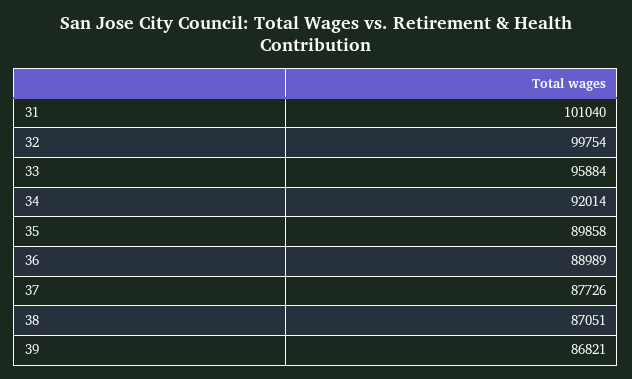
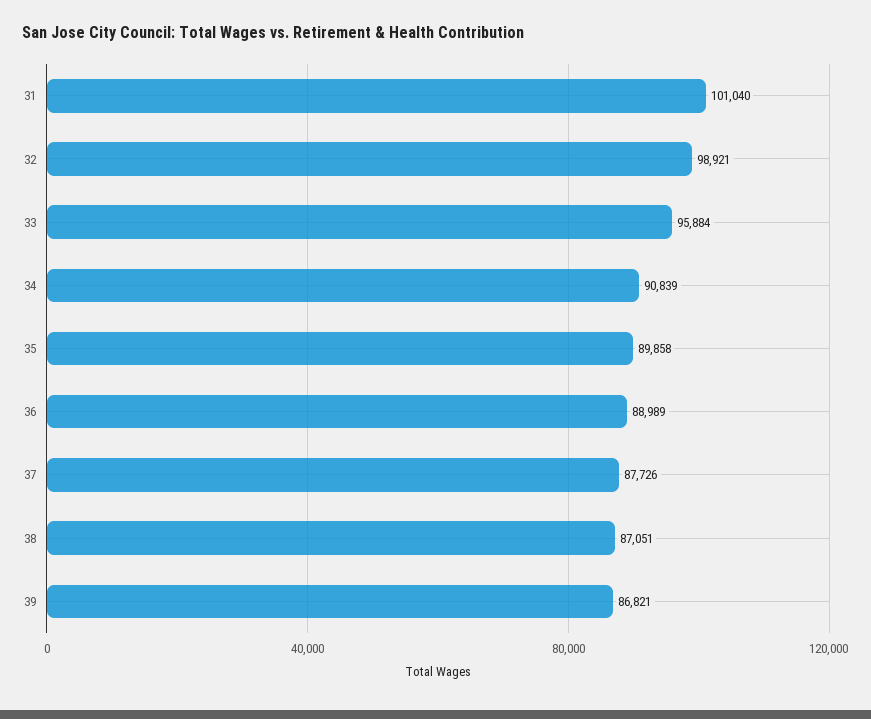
32: 99754 -> 98921
34: 92014 -> 90839

